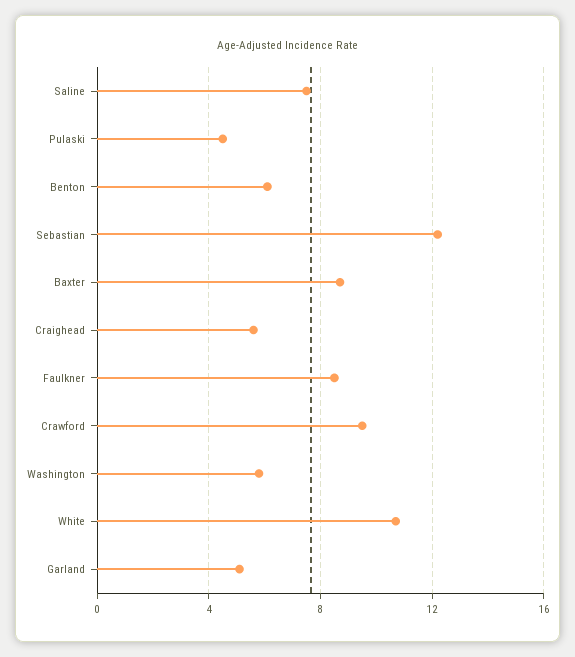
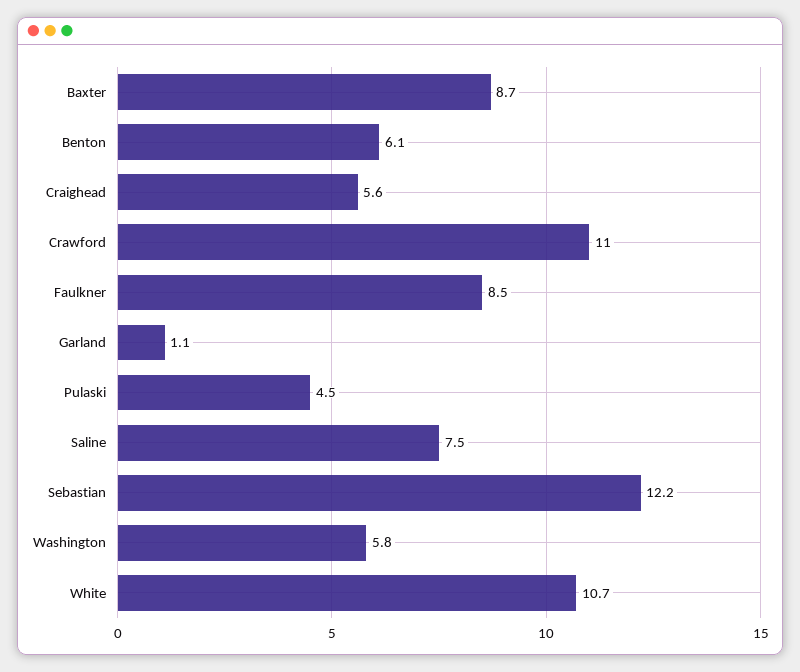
Crawford: 9.5 -> 11
Garland: 5 -> 1.1

